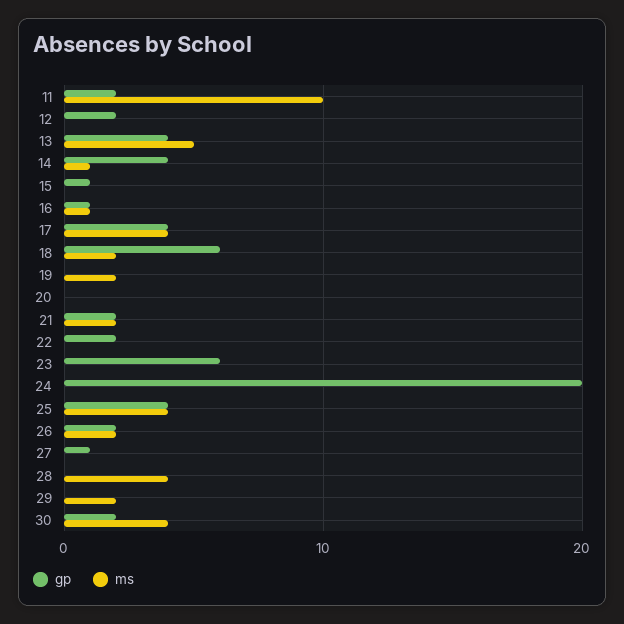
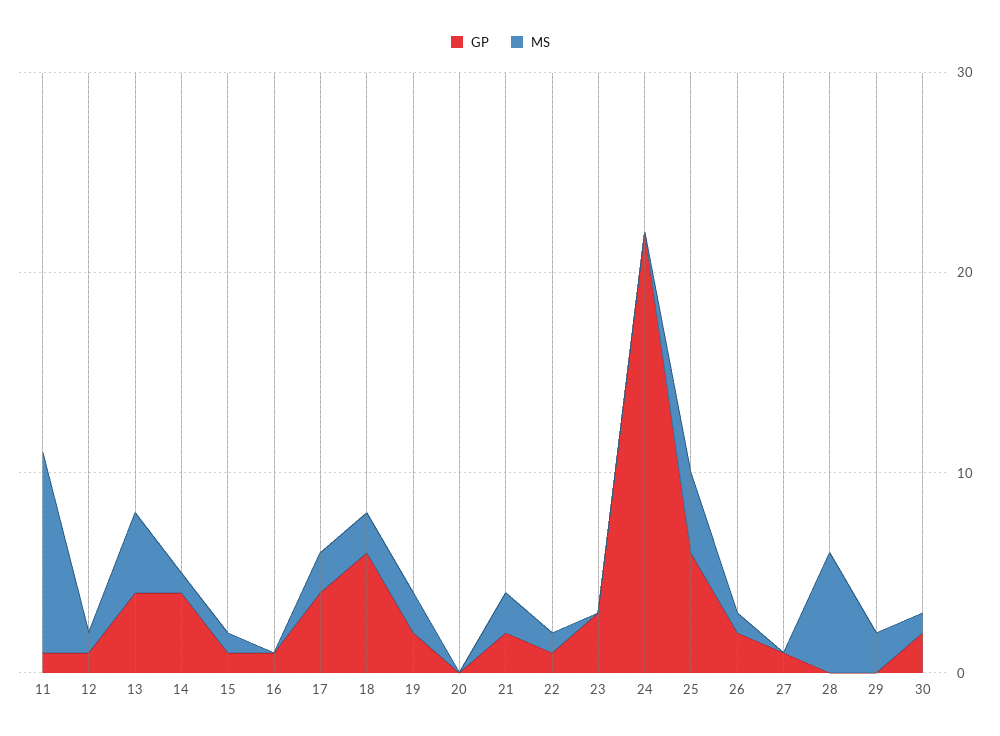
gp, 11: 2 -> 1
gp, 12: 2 -> 1
ms, 12: 0 -> 1
ms, 13: 5 -> 4
ms, 15: 0 -> 1
ms, 16: 1 -> 0
ms, 17: 4 -> 2
gp, 19: 0 -> 2
gp, 22: 2 -> 1
ms, 22: 0 -> 1
gp, 23: 6 -> 3
gp, 24: 20 -> 22
gp, 25: 4 -> 6
ms, 26: 2 -> 1
ms, 28: 4 -> 6
ms, 30: 4 -> 1

